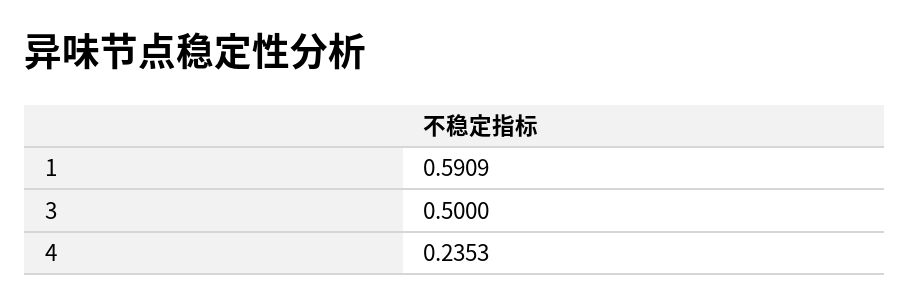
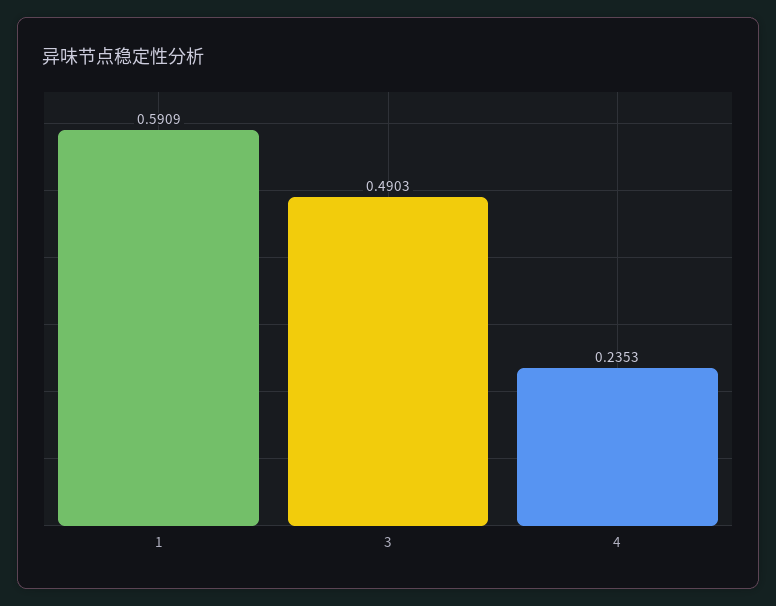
3: 0.5 -> 0.4903

